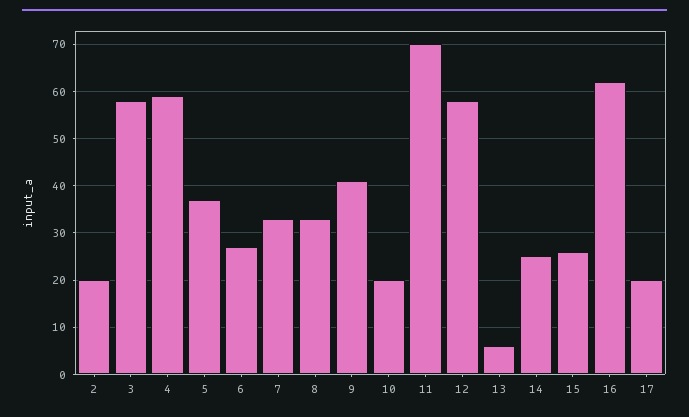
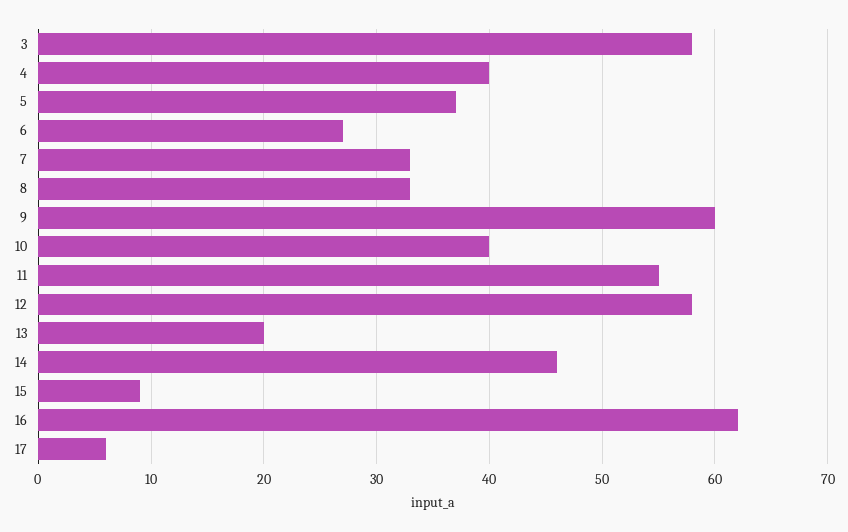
2: 20 -> none
4: 60 -> 40
9: 40 -> 60
10: 20 -> 40
11: 70 -> 55
13: 5 -> 20
14: 25 -> 46
15: 25 -> 9
17: 20 -> 6

